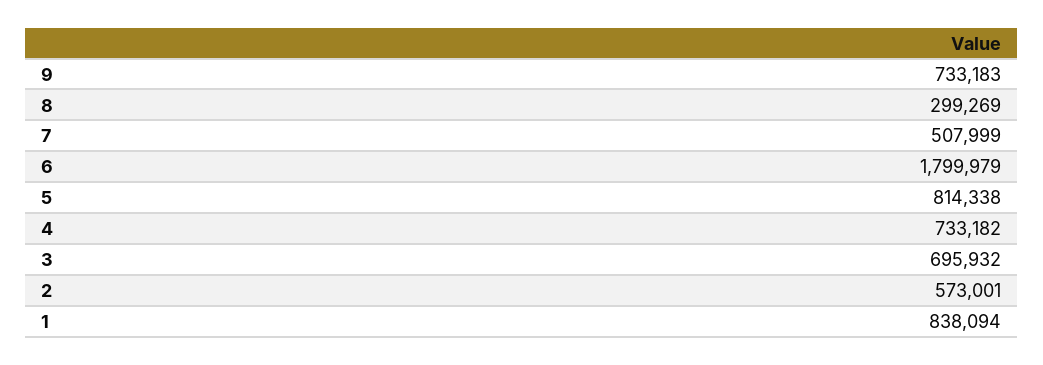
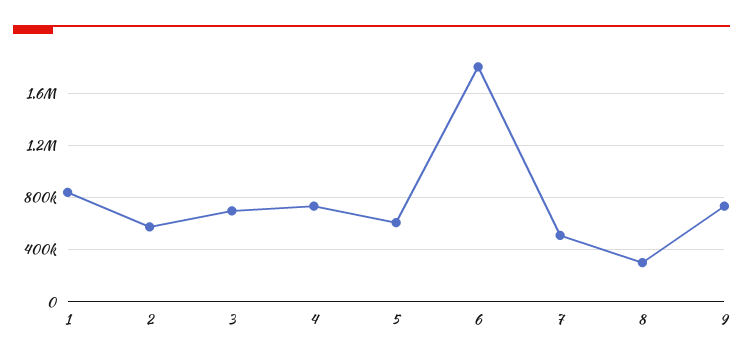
5: 814338 -> 600000

